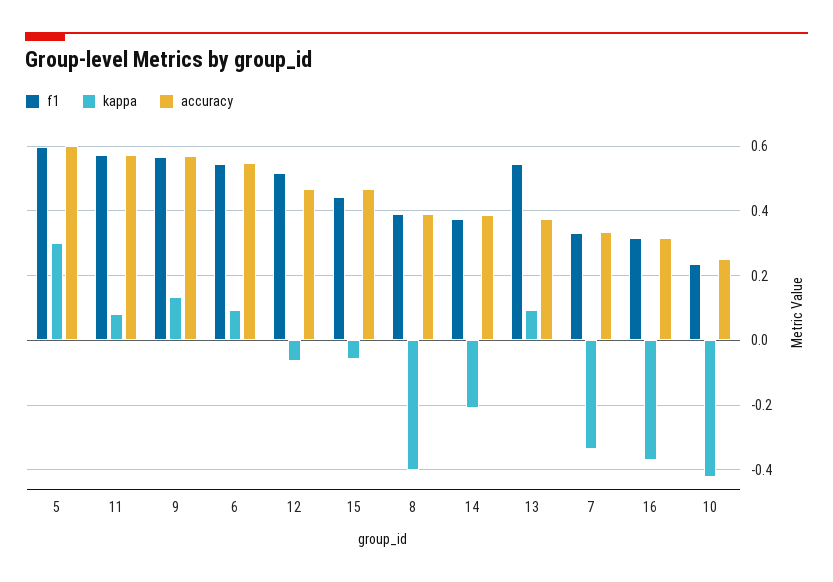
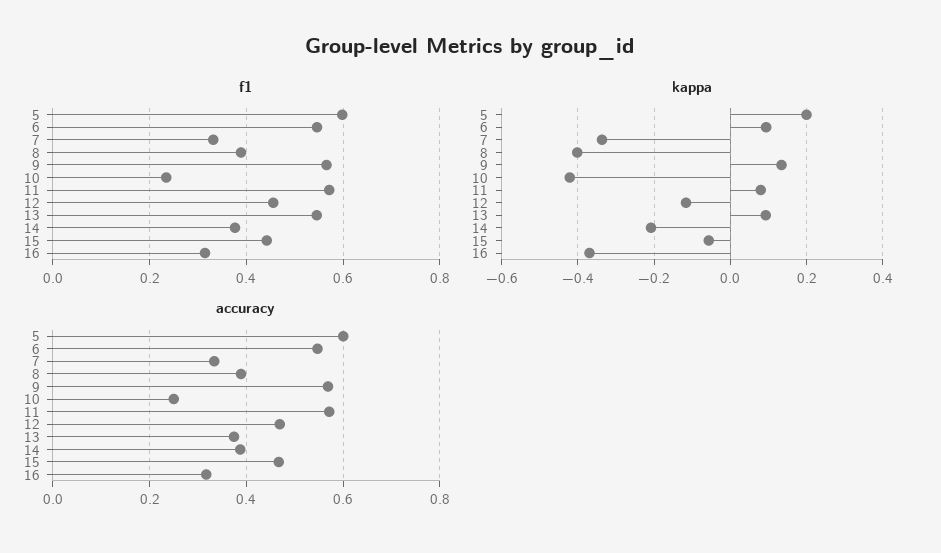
kappa, 5: 0.3 -> 0.2
f1, 12: 0.52 -> 0.46
kappa, 12: -0.06 -> -0.12

